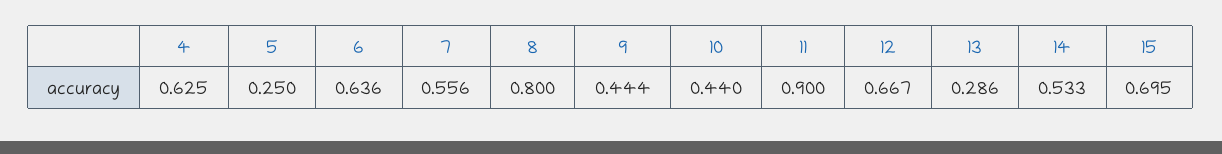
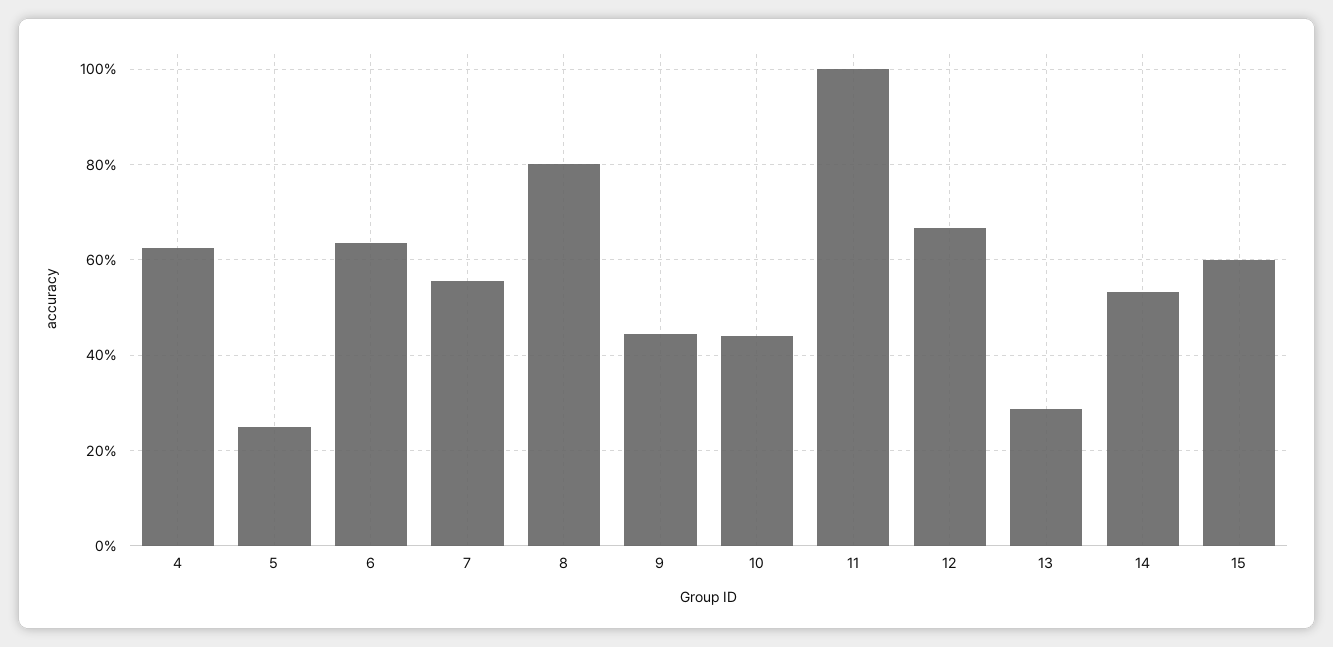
11: 0.9 -> 1
15: 0.695 -> 0.6

